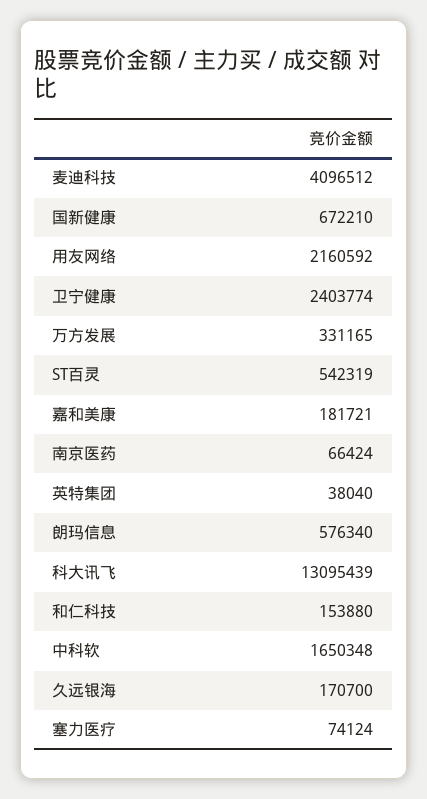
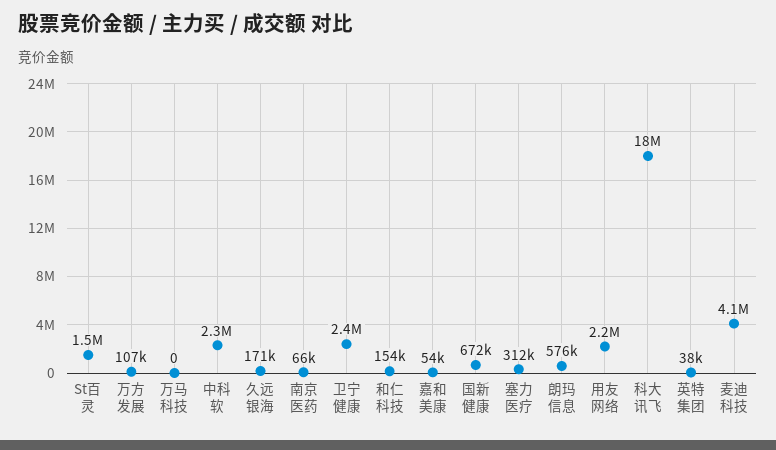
万方发展: 331165 -> 107000
ST百灵: 542319 -> 1500000
嘉和美康: 181721 -> 54000
科大讯飞: 13095439 -> 18000000
中科软: 1650348 -> 2300000
塞力医疗: 74124 -> 312000
万马科技: none -> 0

